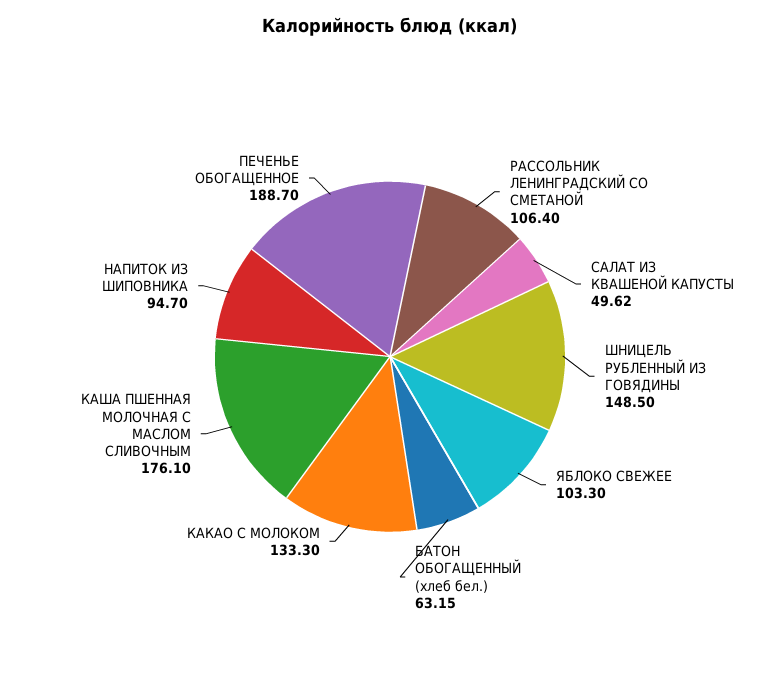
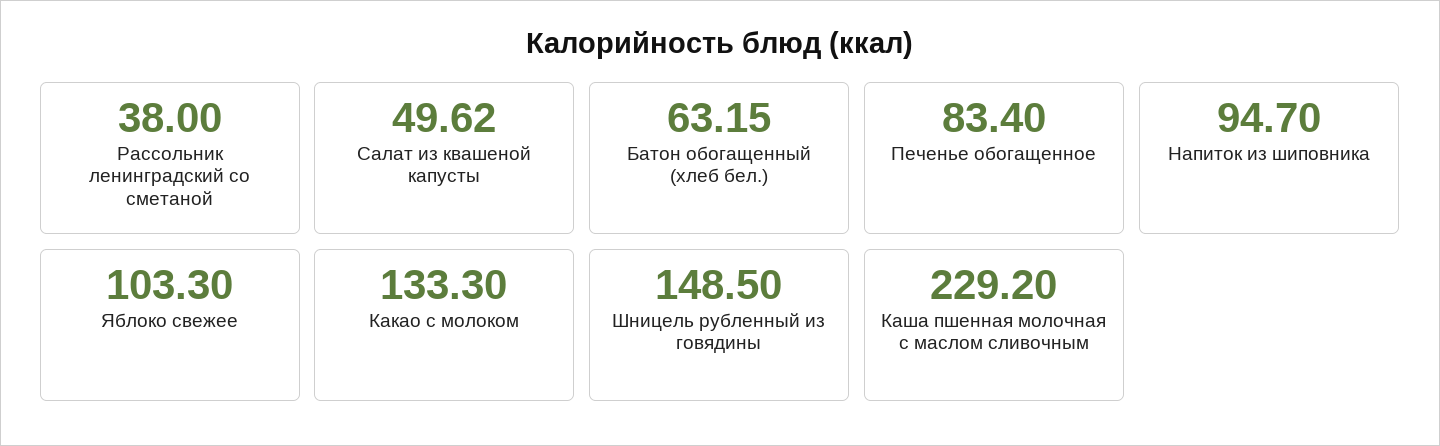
РАССОЛЬНИК ЛЕНИНГРАДСКИЙ СО СМЕТАНОЙ: 106.4 -> 38
КАША ПШЕННАЯ МОЛОЧНАЯ С МАСЛОМ СЛИВОЧНЫМ: 176.1 -> 229.2
ПЕЧЕНЬЕ ОБОГАЩЕННОЕ: 188.7 -> 83.4

